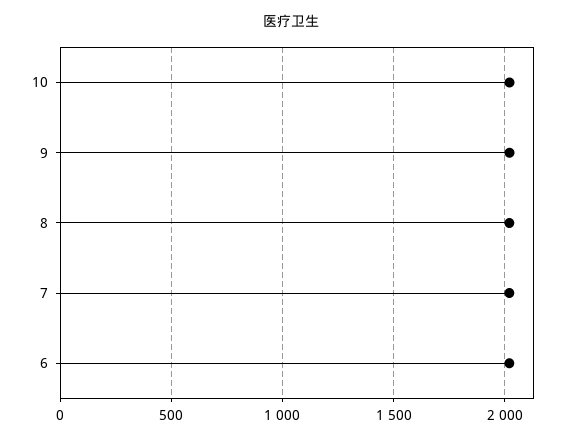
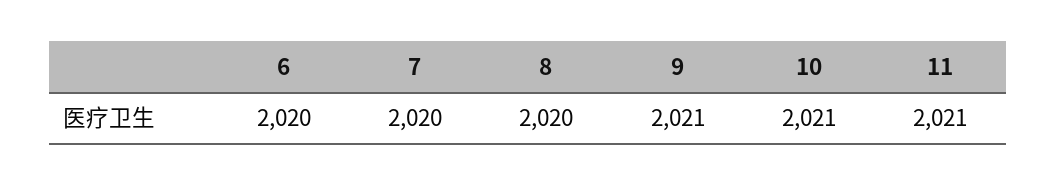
11: none -> 2021

